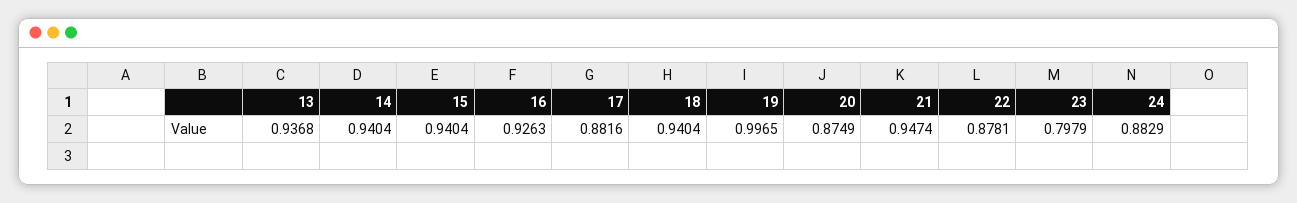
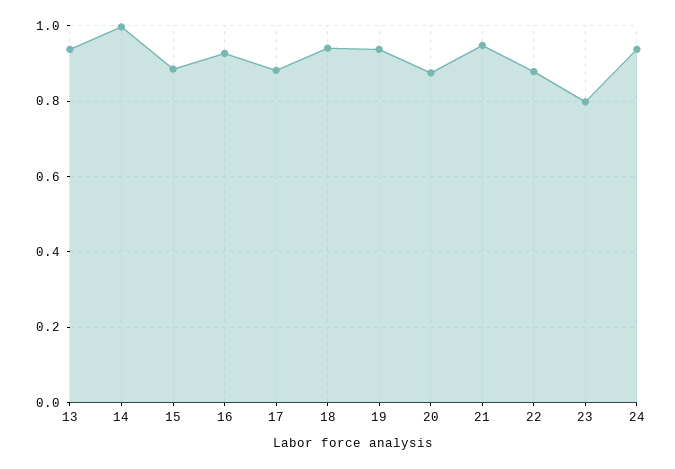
14: 0.9404 -> 1
15: 0.9404 -> 0.88
19: 0.9965 -> 0.94
24: 0.8829 -> 0.94

